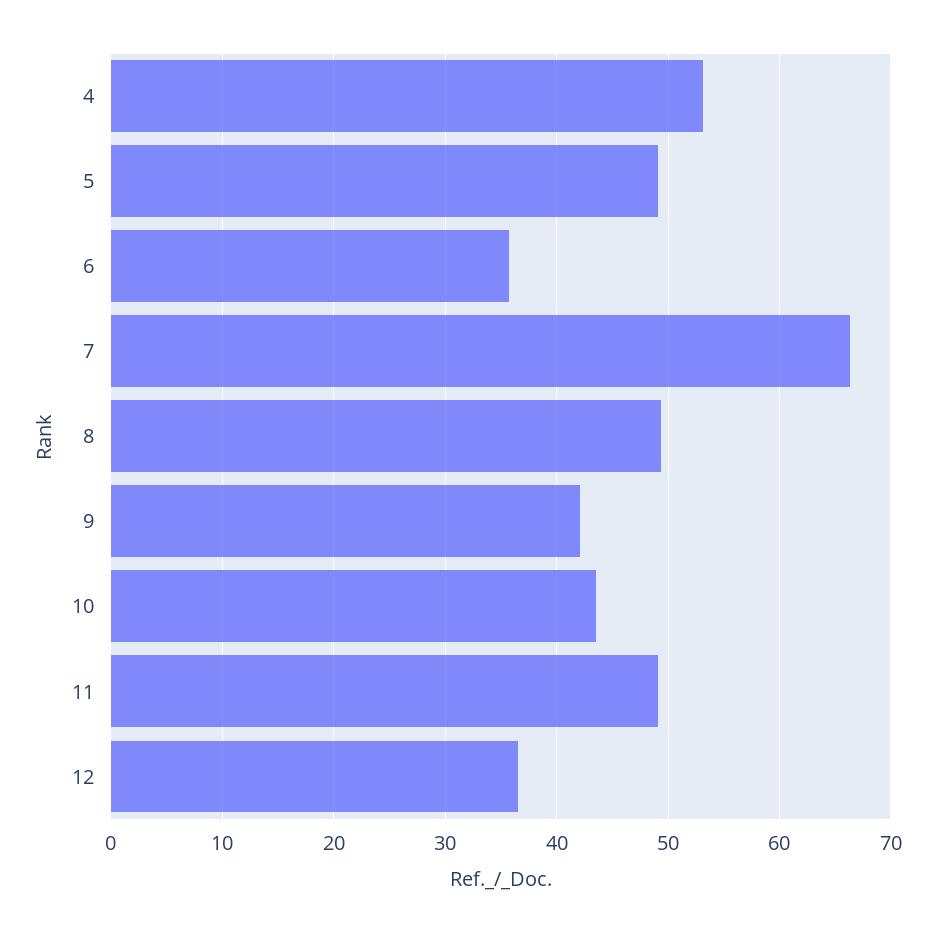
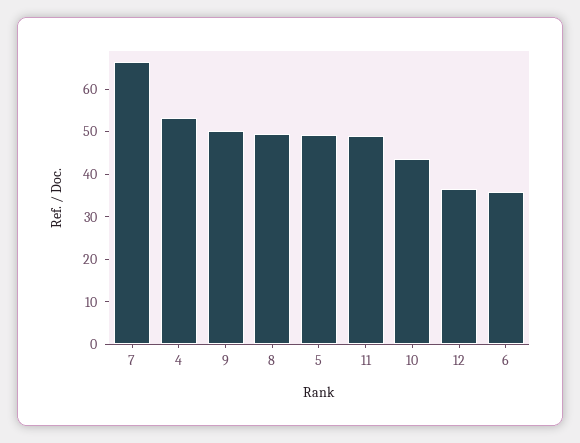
9: 42 -> 50

